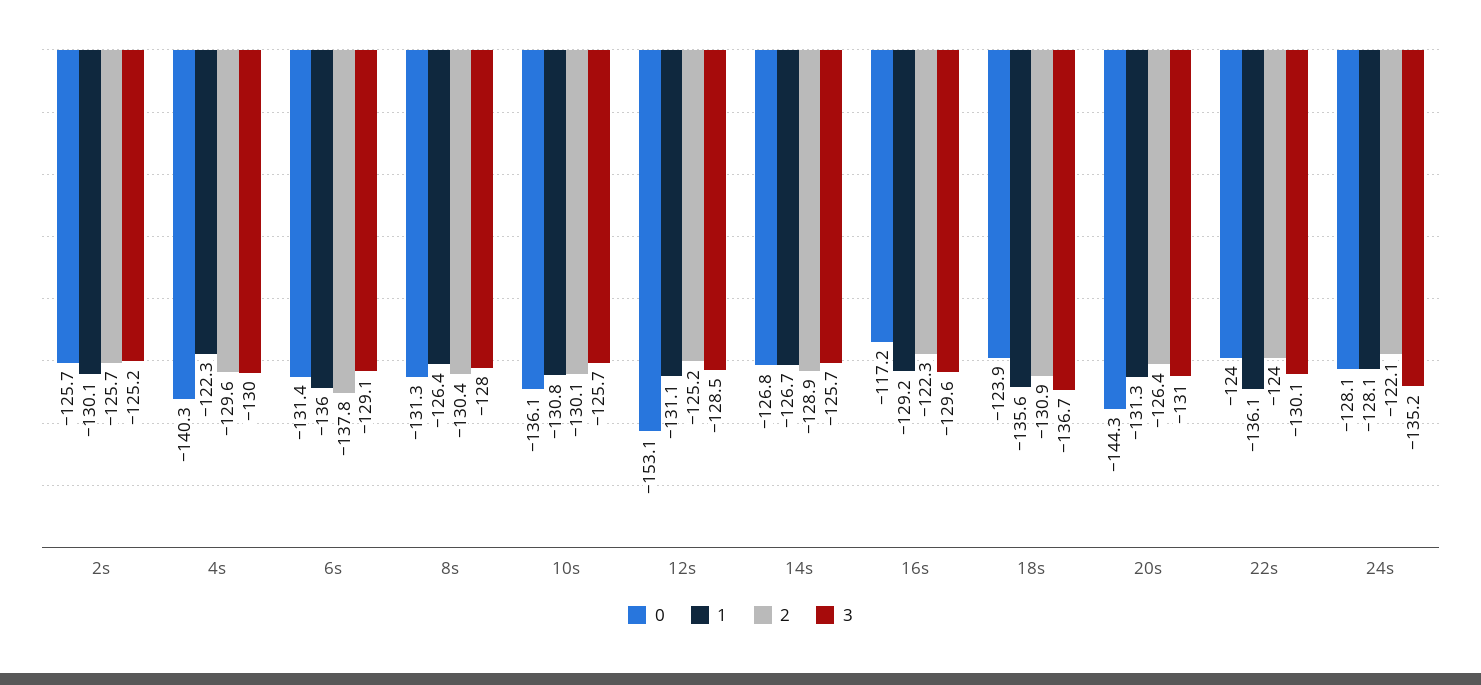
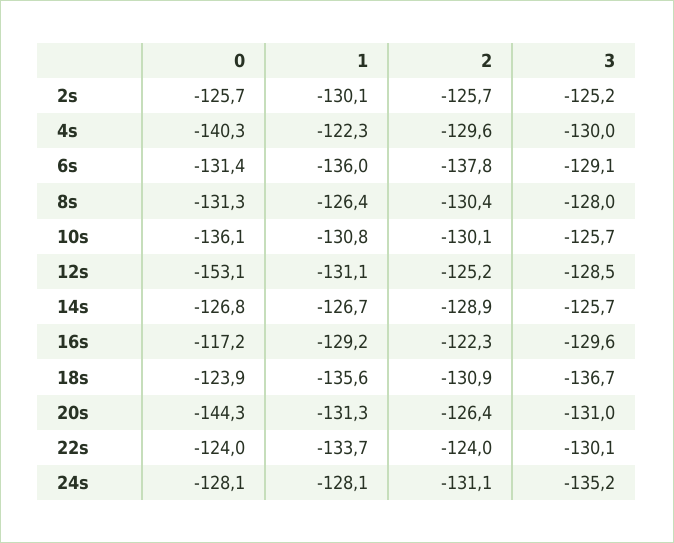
1, 22s: -136.1 -> -133.7
2, 24s: -122.1 -> -131.1

